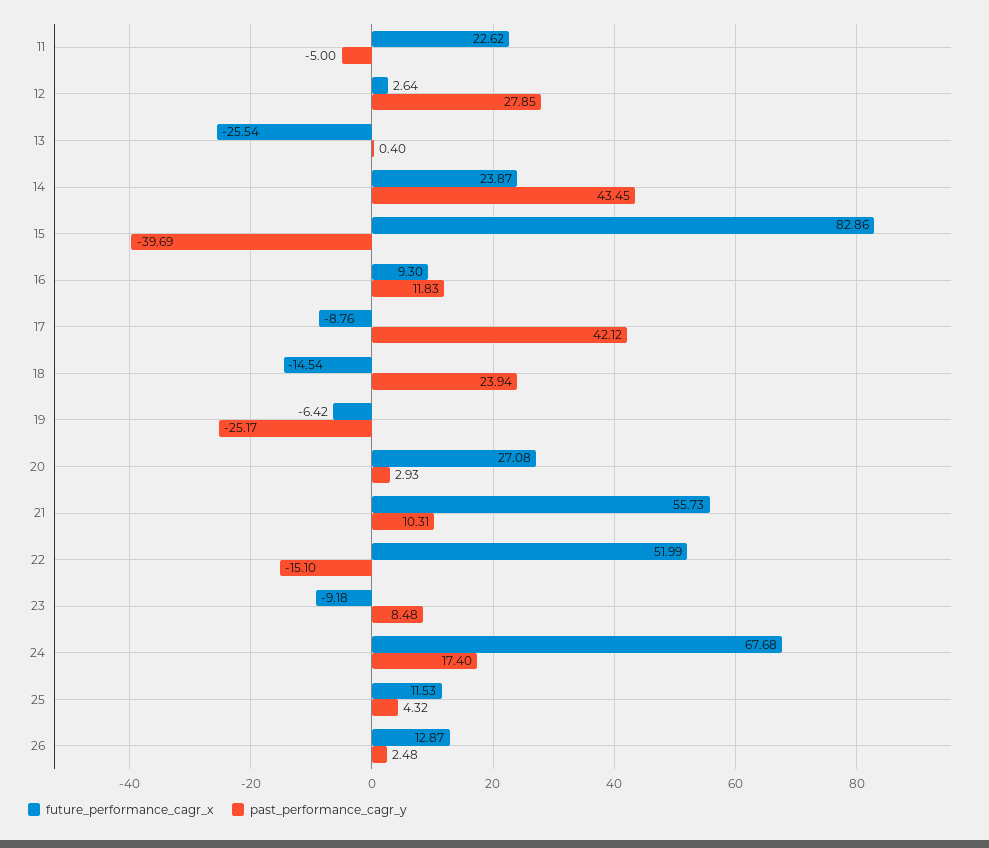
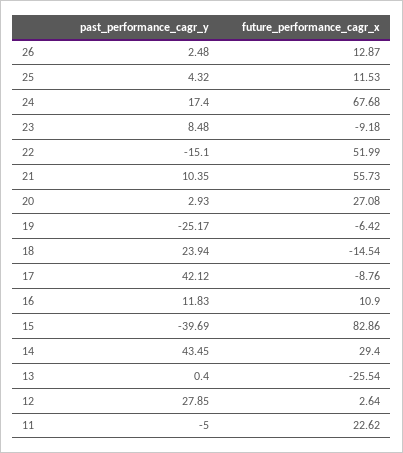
future_performance_cagr_x, 14: 23.87 -> 29.4
future_performance_cagr_x, 16: 9.3 -> 10.9
past_performance_cagr_y, 21: 10.31 -> 10.35

